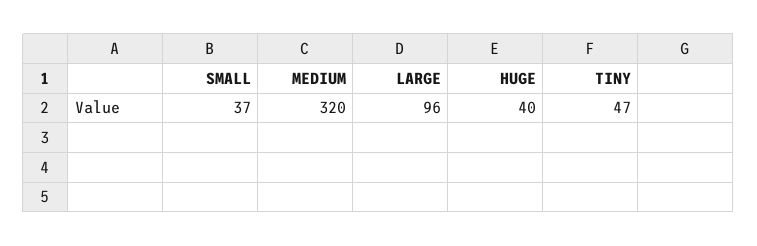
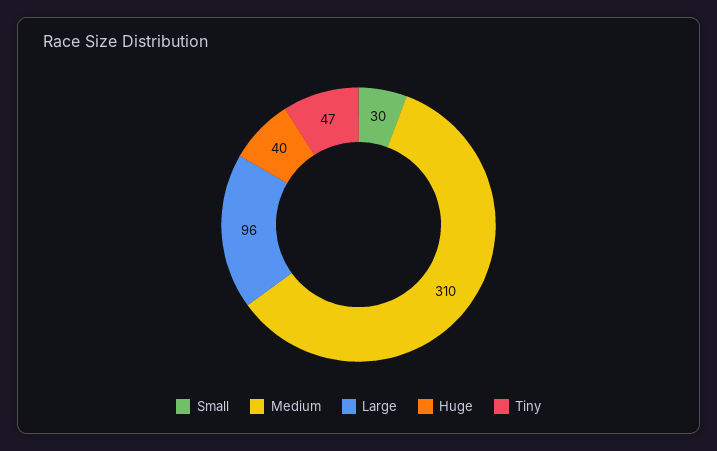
SMALL: 37 -> 30
MEDIUM: 320 -> 310

